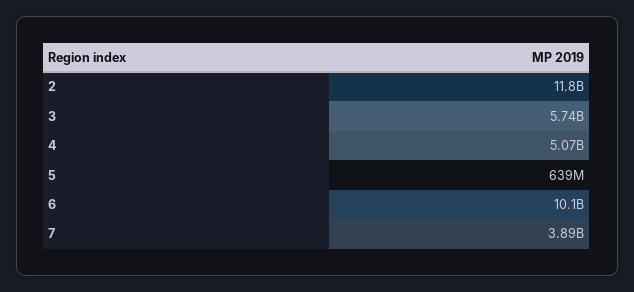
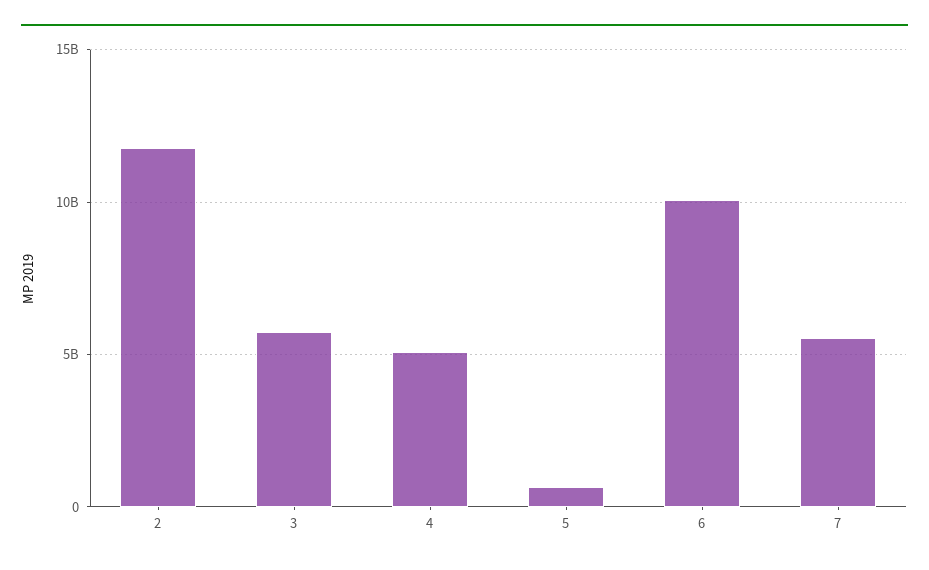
7: 3890000000 -> 5500000000

